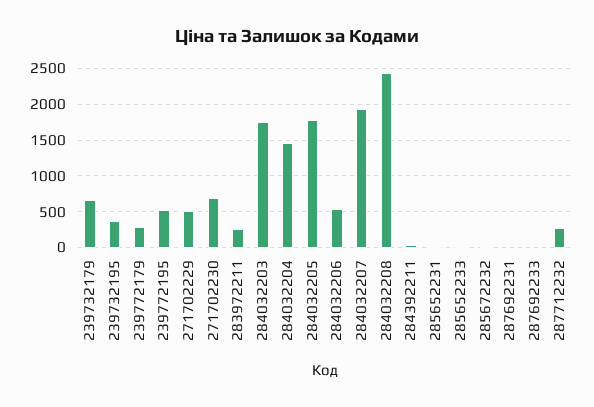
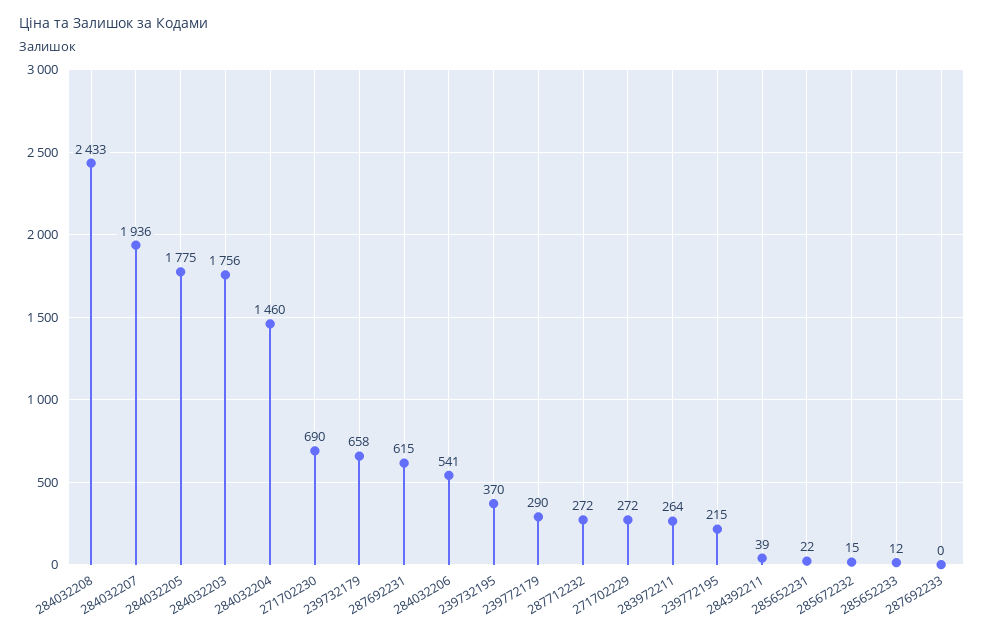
239772195: 500 -> 215
271702229: 500 -> 272
287692231: 0 -> 615

